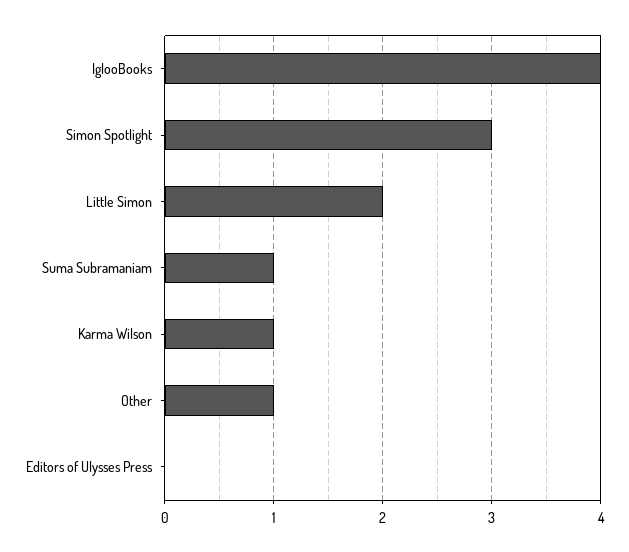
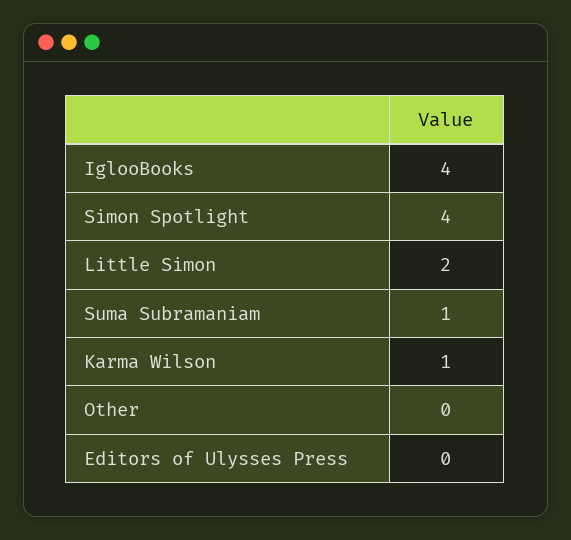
Simon Spotlight: 3 -> 4
Other: 1 -> 0

